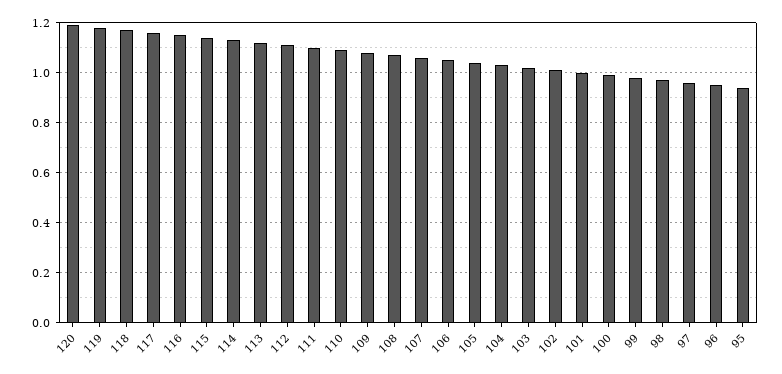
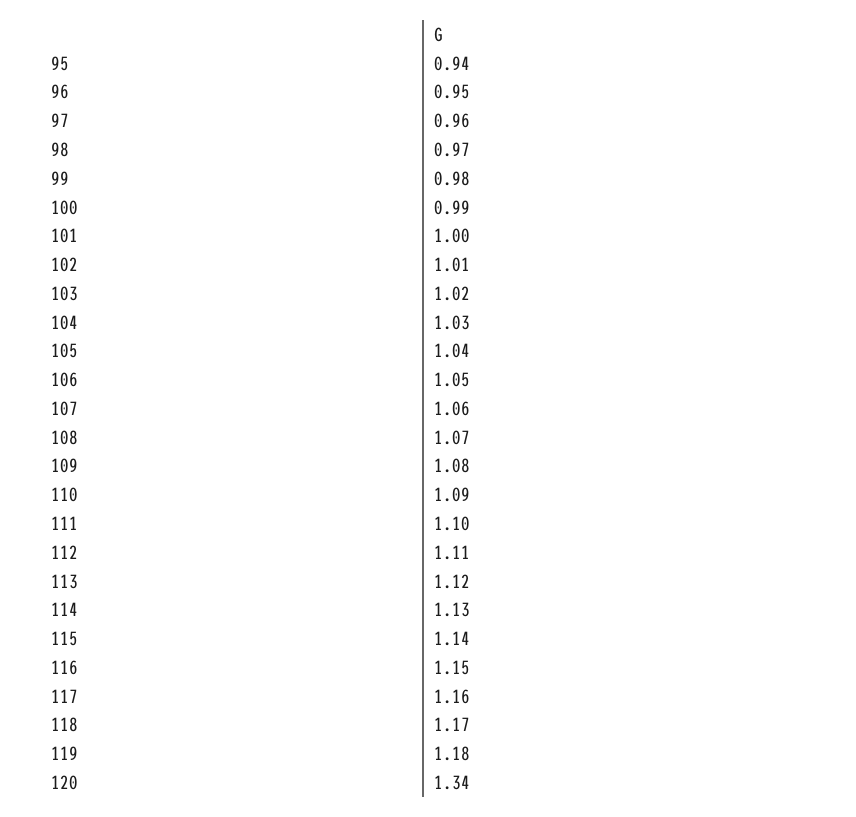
120: 1.2 -> 1.34

